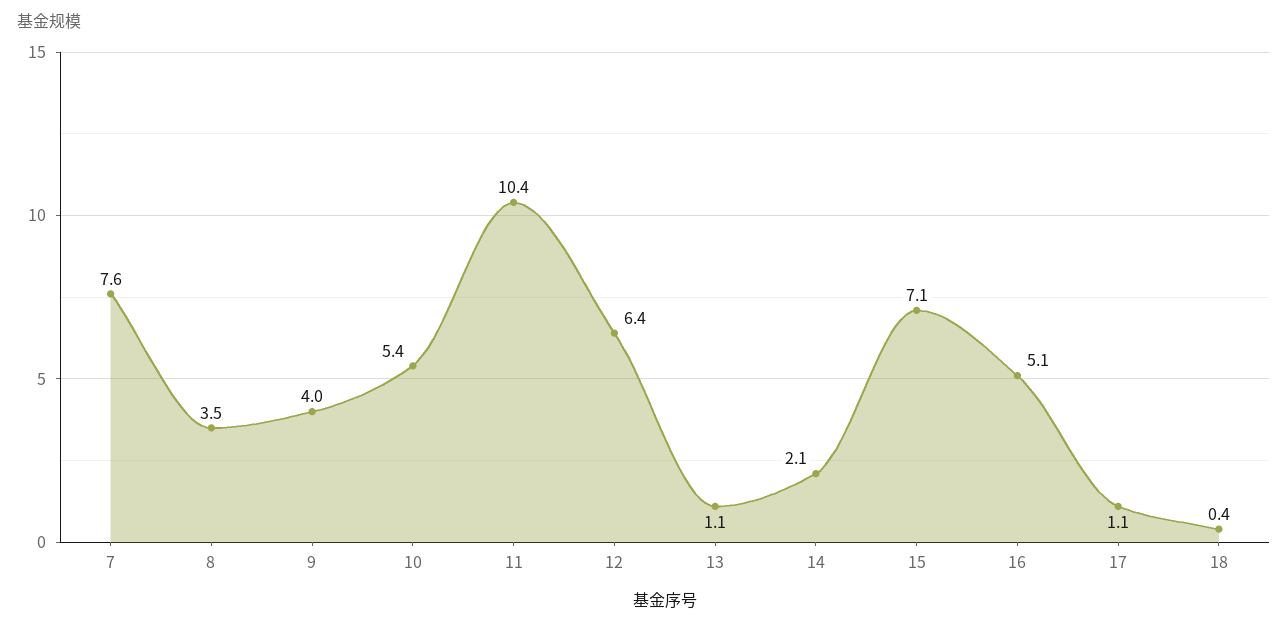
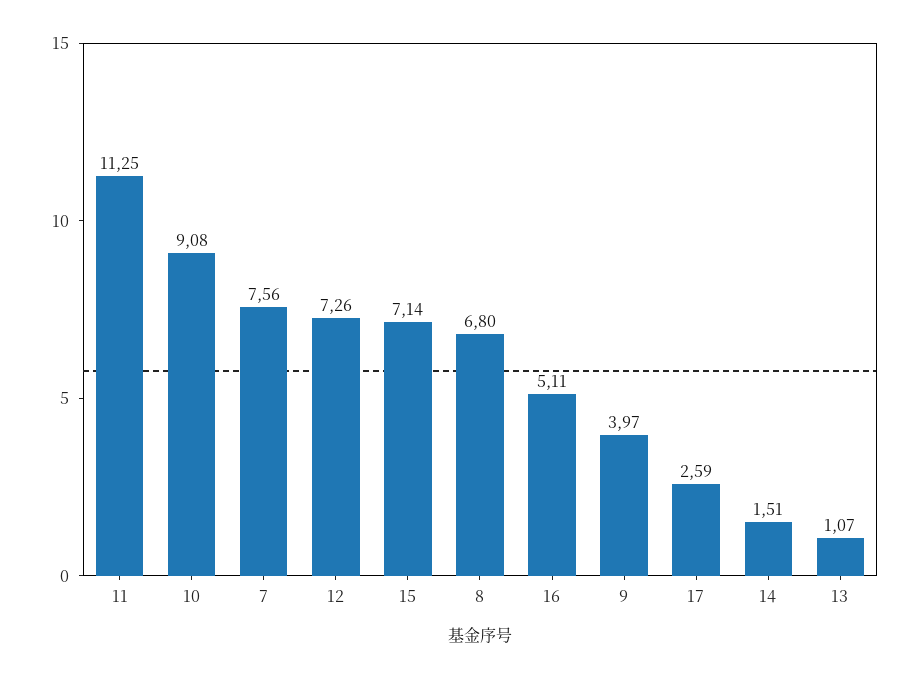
8: 3.5 -> 6.8
10: 5.4 -> 9.08
11: 10.4 -> 11.25
12: 6.4 -> 7.26
14: 2.1 -> 1.51
17: 1.1 -> 2.59
18: 0.4 -> none

